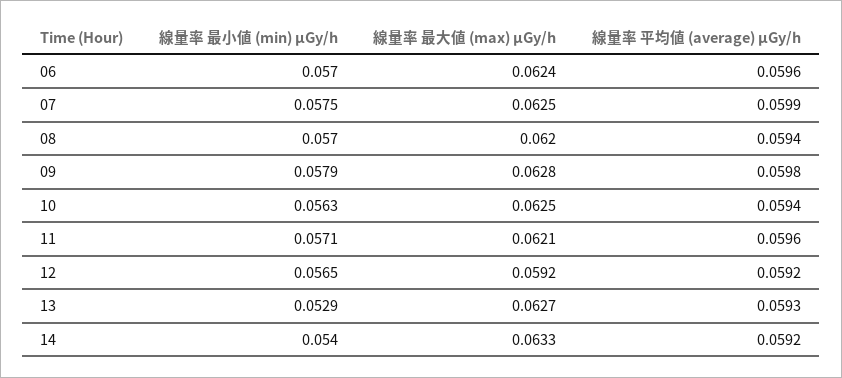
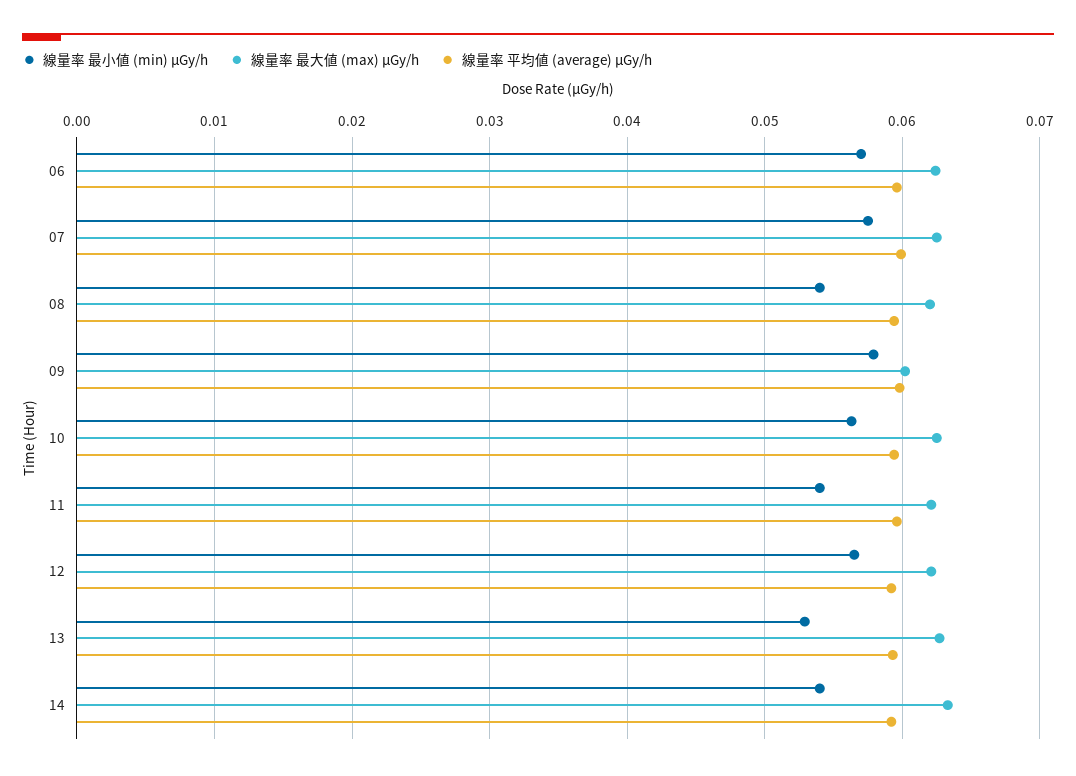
線量率 最小値 (min) μGy/h, 08: 0.057 -> 0.054
線量率 最大値 (max) μGy/h, 09: 0.0628 -> 0.06
線量率 最小値 (min) μGy/h, 11: 0.0571 -> 0.054
線量率 最大値 (max) μGy/h, 12: 0.0592 -> 0.062

